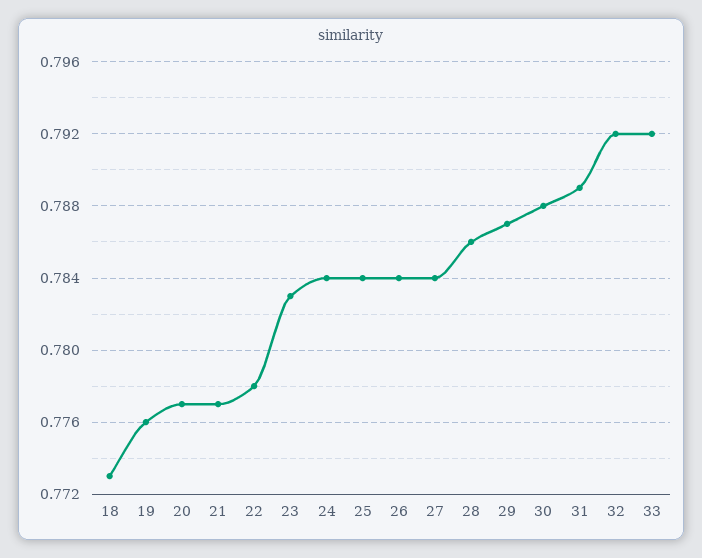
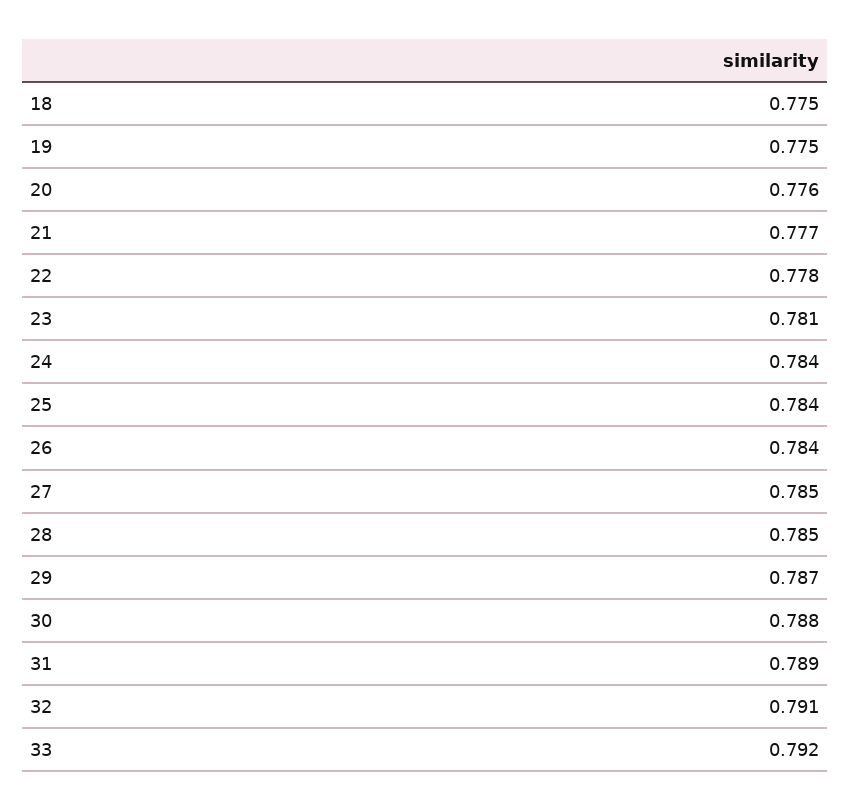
18: 0.773 -> 0.775
19: 0.776 -> 0.775
20: 0.777 -> 0.776
23: 0.783 -> 0.781
27: 0.784 -> 0.785
28: 0.786 -> 0.785
32: 0.792 -> 0.791

